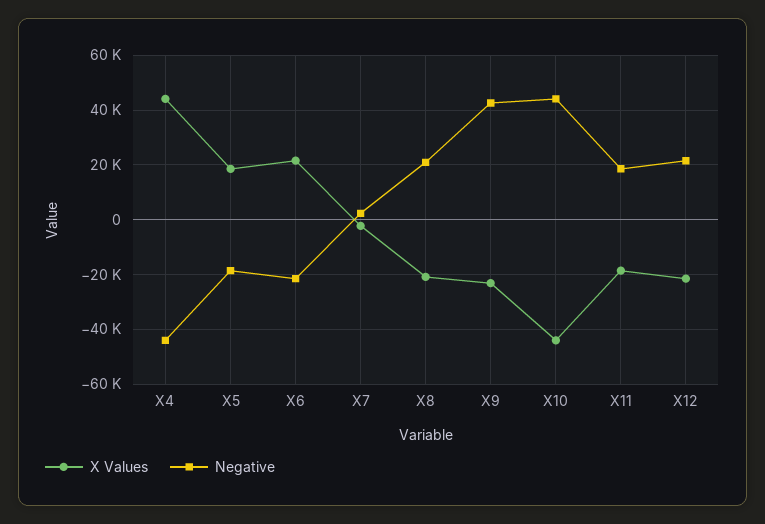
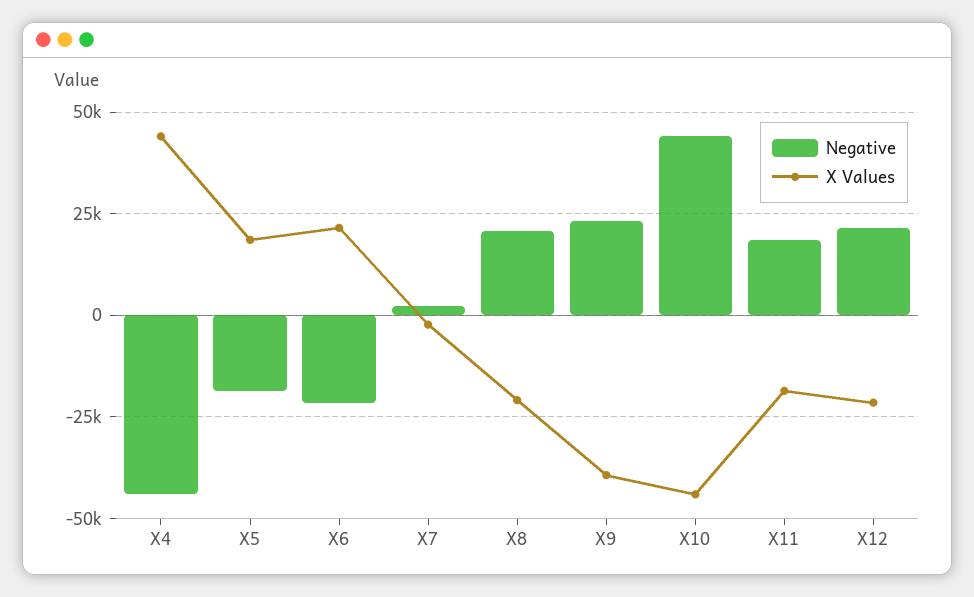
X Values, X9: -22500 -> -40000
Negative, X9: 42500 -> 22500

